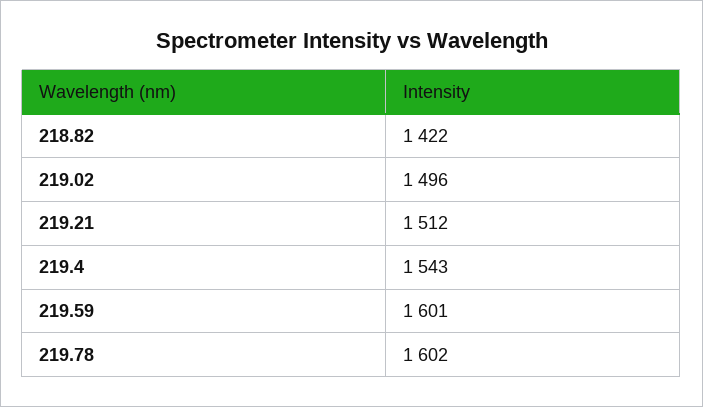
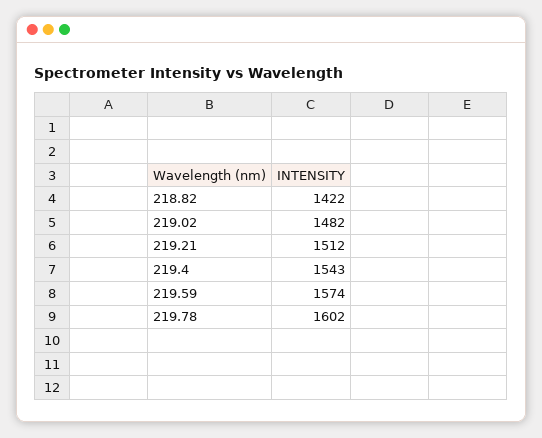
219.02: 1496 -> 1482
219.59: 1601 -> 1574

